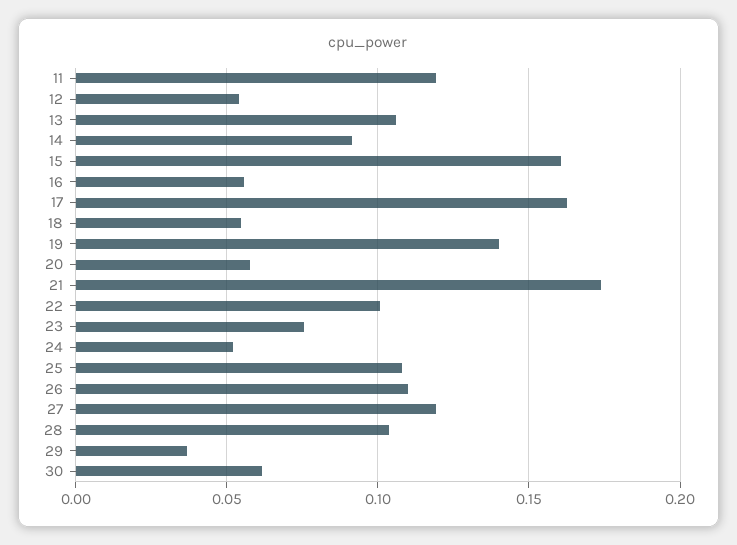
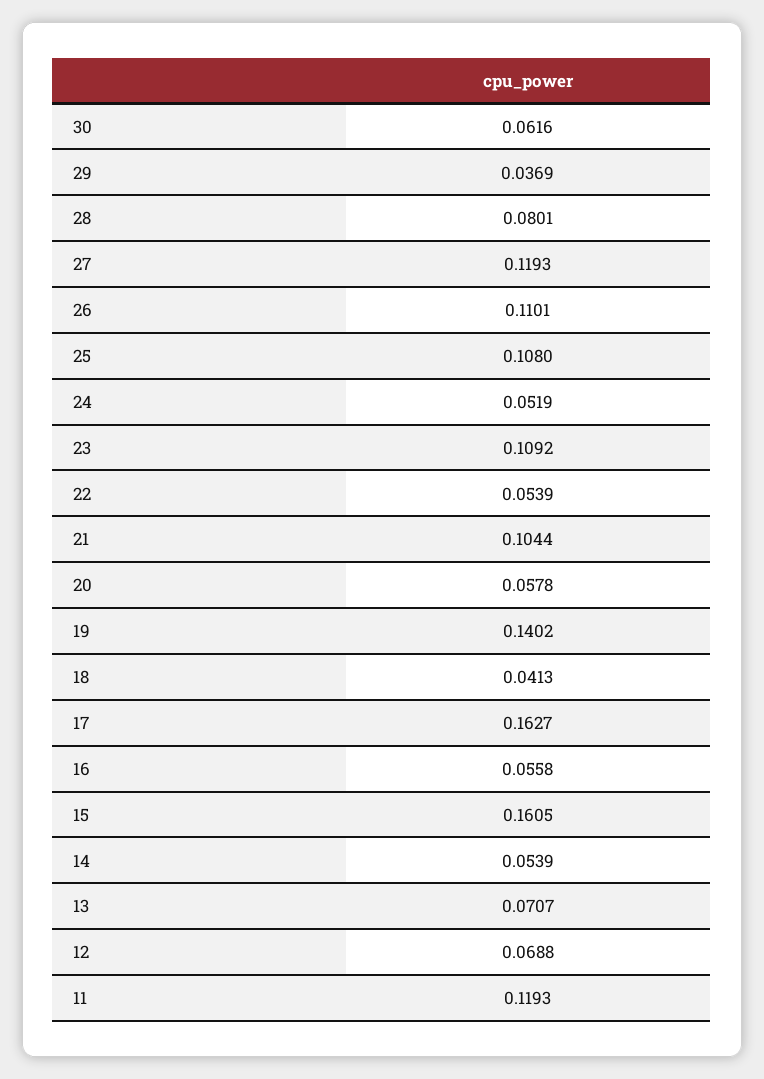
12: 0.055 -> 0.0688
13: 0.105 -> 0.0707
14: 0.09 -> 0.0539
18: 0.055 -> 0.0413
21: 0.175 -> 0.1044
22: 0.1 -> 0.0539
23: 0.075 -> 0.1092
28: 0.105 -> 0.0801

